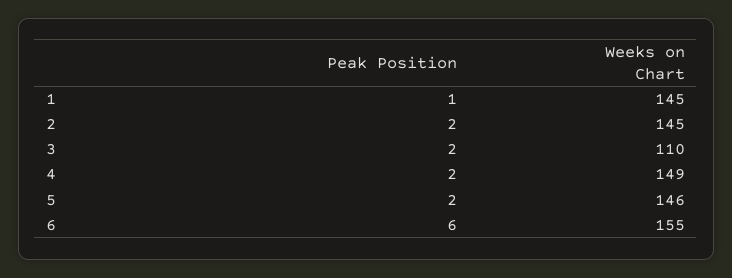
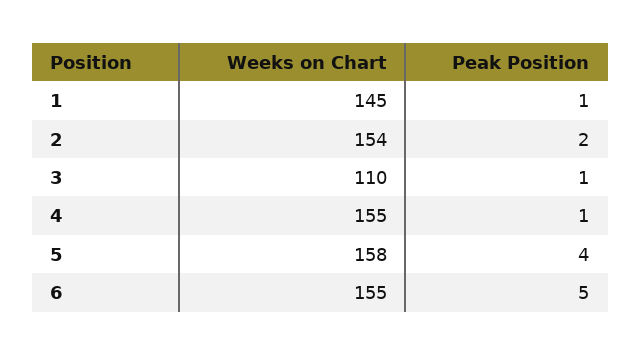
Weeks on Chart, 2: 145 -> 154
Peak Position, 3: 2 -> 1
Peak Position, 4: 2 -> 1
Weeks on Chart, 4: 149 -> 155
Peak Position, 5: 2 -> 4
Weeks on Chart, 5: 146 -> 158
Peak Position, 6: 6 -> 5

